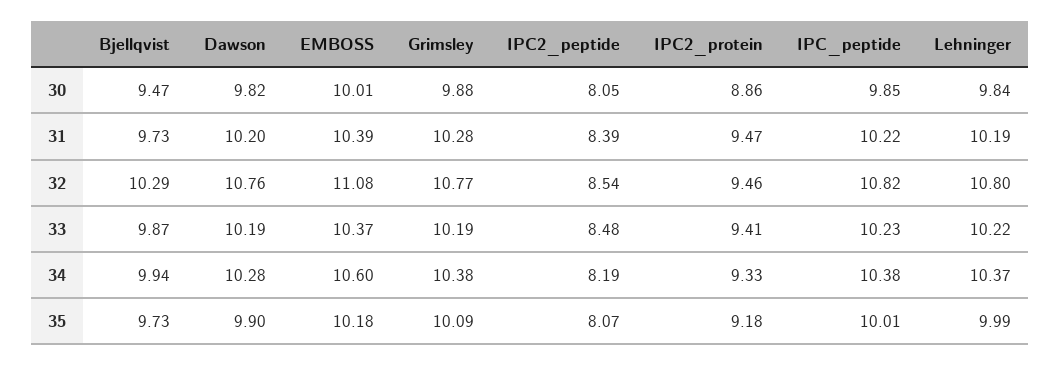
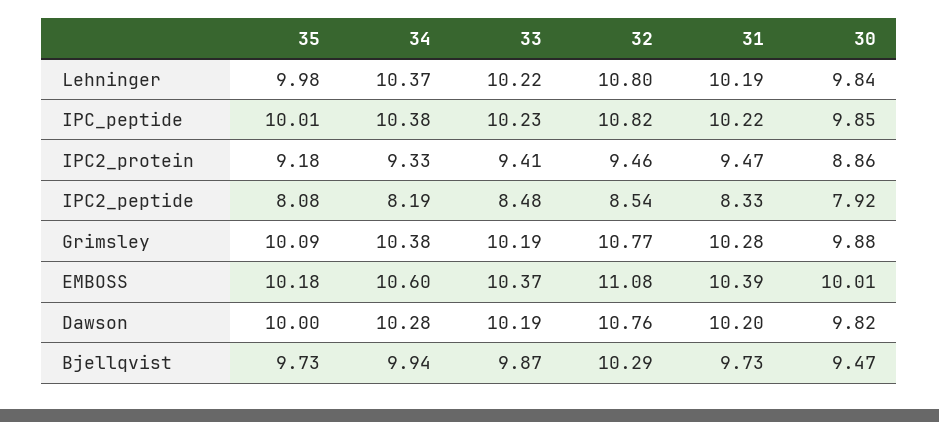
IPC2_peptide, 30: 8.05 -> 7.92
IPC2_peptide, 31: 8.39 -> 8.33
Dawson, 35: 9.9 -> 10
IPC2_peptide, 35: 8.07 -> 8.08
Lehninger, 35: 9.99 -> 9.98

